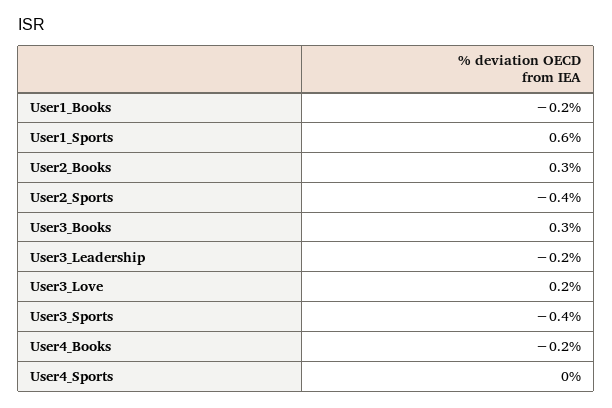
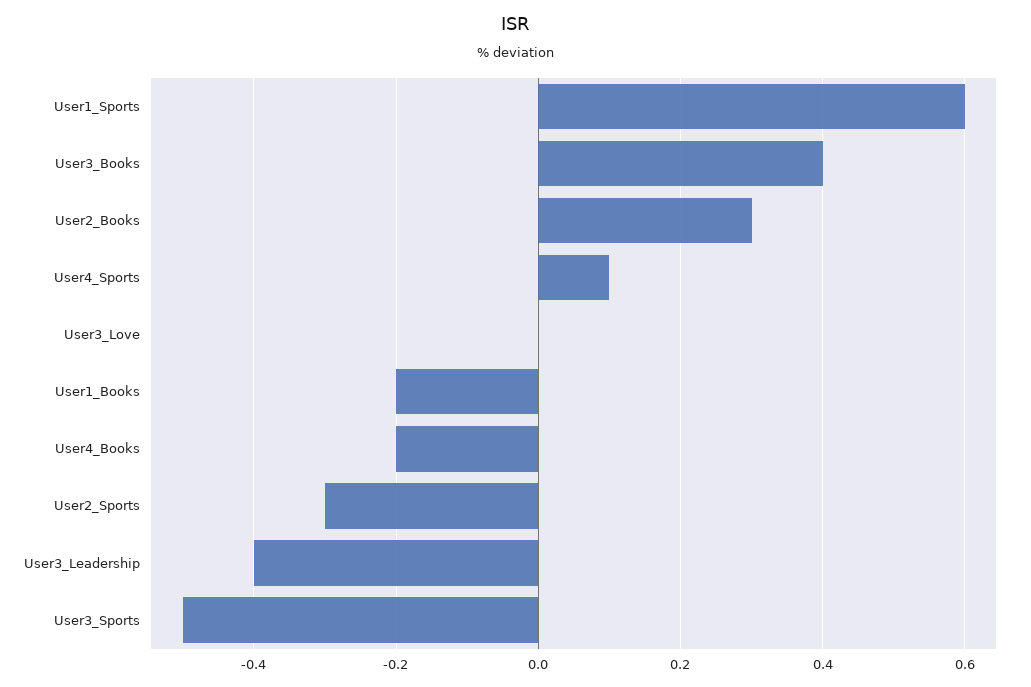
User2_Sports: -0.4 -> -0.3
User3_Books: 0.3 -> 0.4
User3_Leadership: -0.2 -> -0.4
User3_Love: 0.2 -> 0
User3_Sports: -0.4 -> -0.5
User4_Sports: 0 -> 0.1

